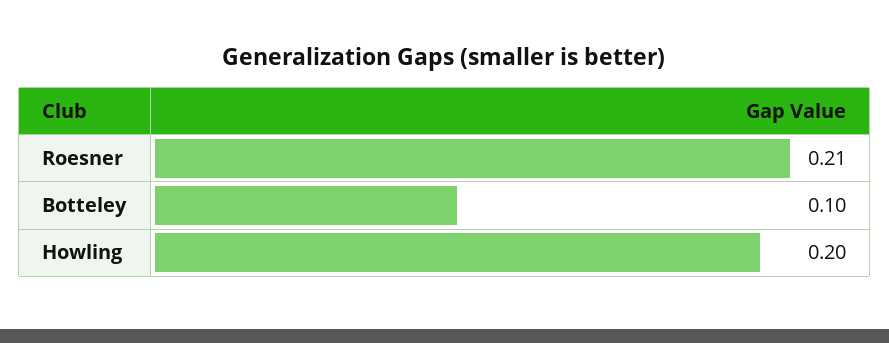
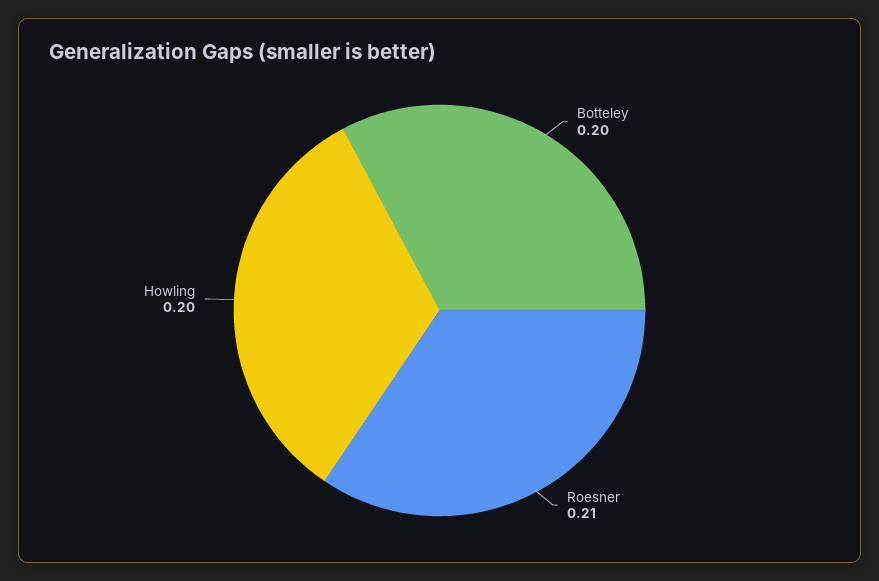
Botteley: 0.1 -> 0.2

